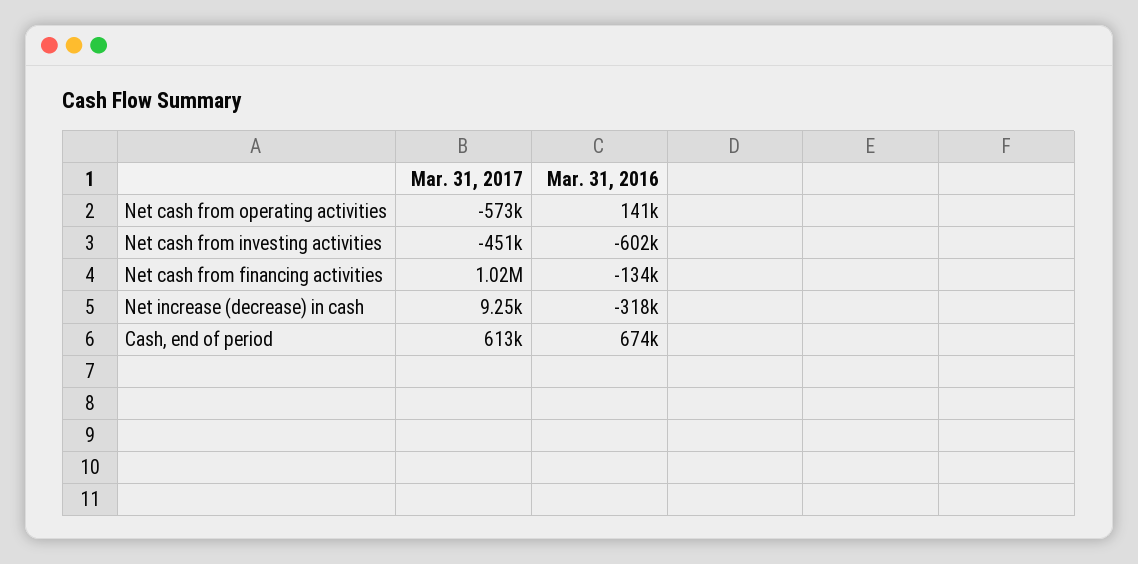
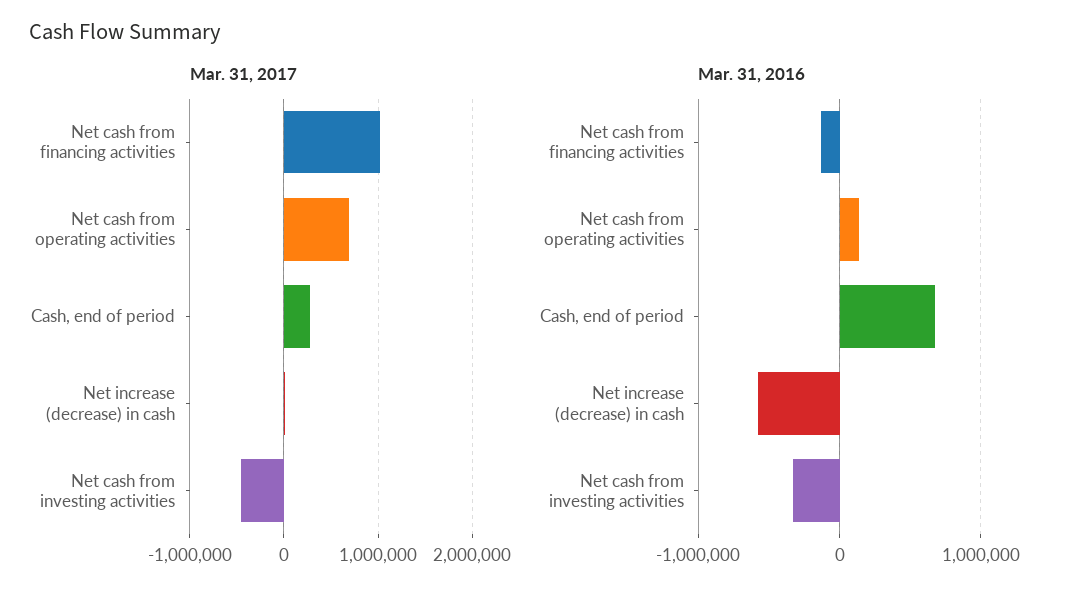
Mar. 31, 2017, Net cash from operating activities: -573000 -> 700000
Mar. 31, 2016, Net cash from investing activities: -602000 -> -300000
Mar. 31, 2016, Net increase (decrease) in cash: -318000 -> -600000
Mar. 31, 2017, Cash, end of period: 613000 -> 300000

